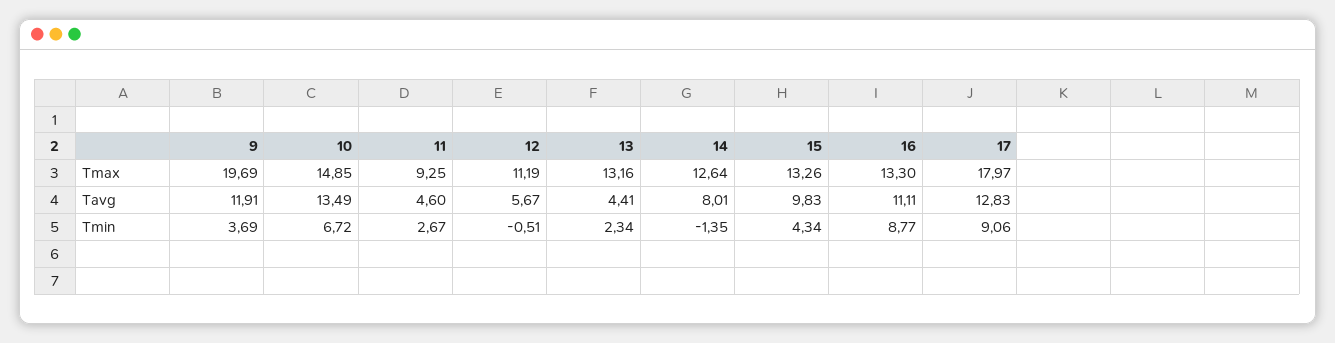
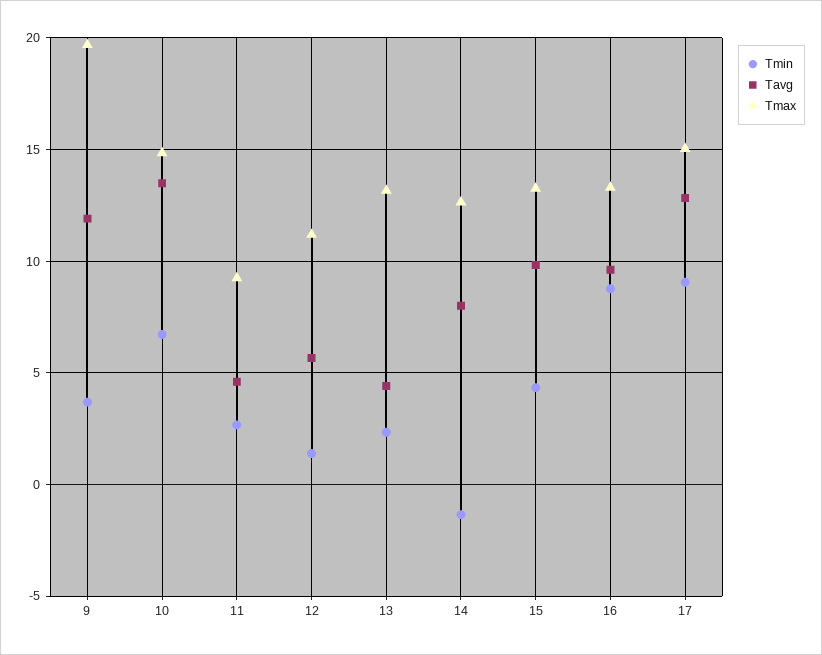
Tmax, 17: 17.97 -> 15
Tavg, 16: 11.11 -> 9.5
Tmin, 12: -0.51 -> 1.5

